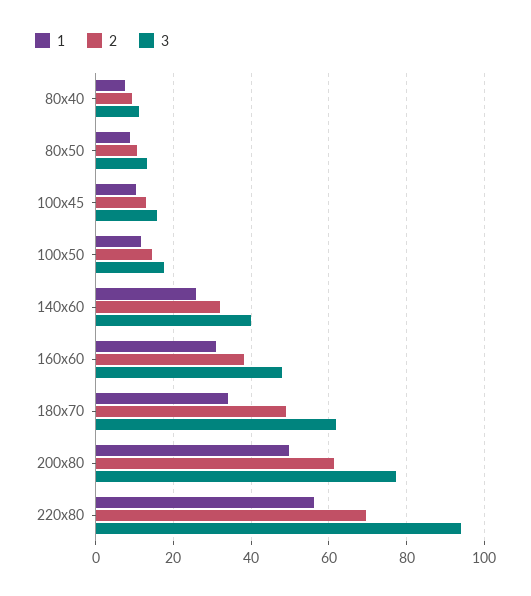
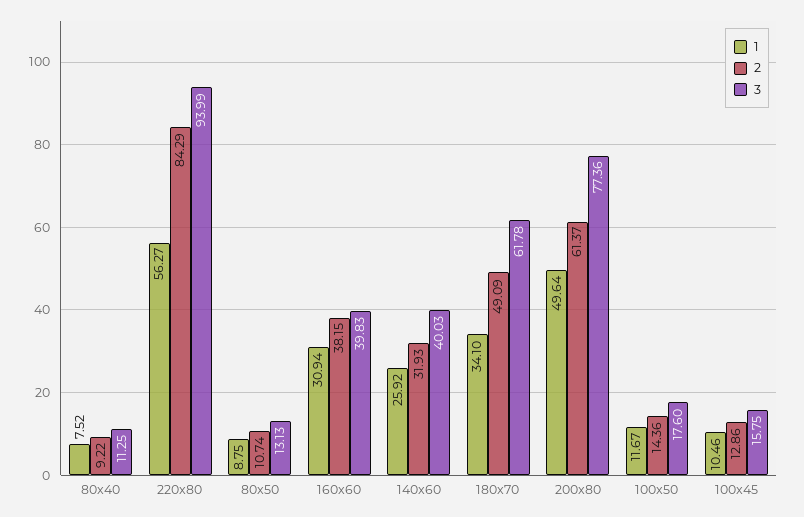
3, 160x60: 48 -> 39.83
2, 220x80: 70 -> 84.29

